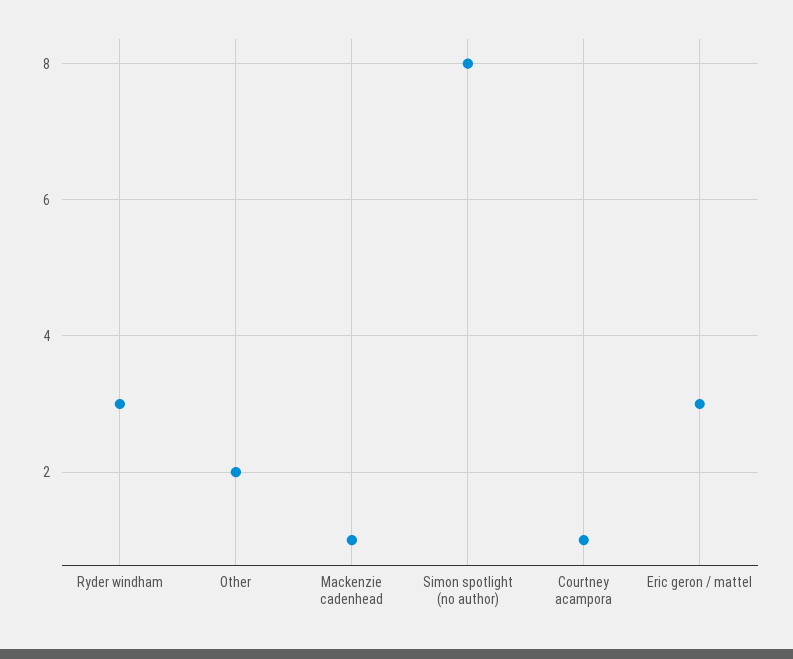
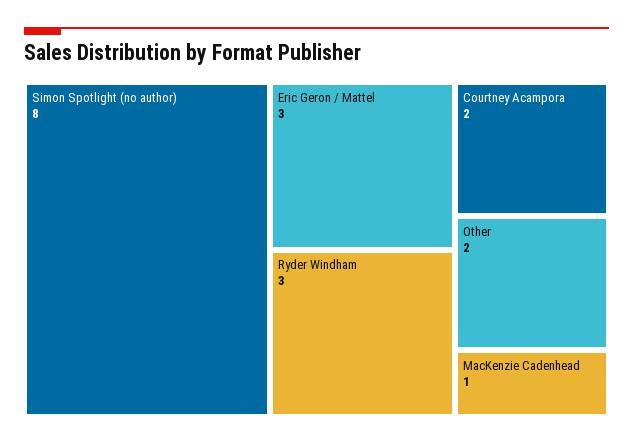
Courtney acampora: 1 -> 2

